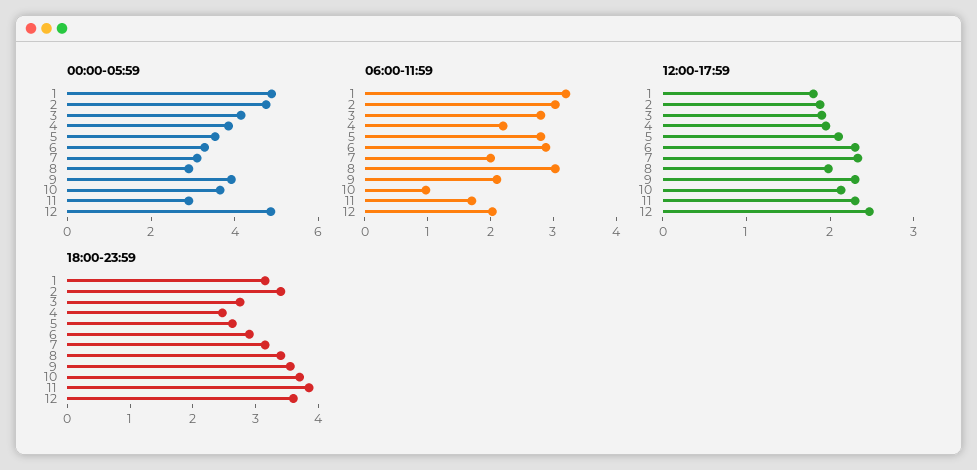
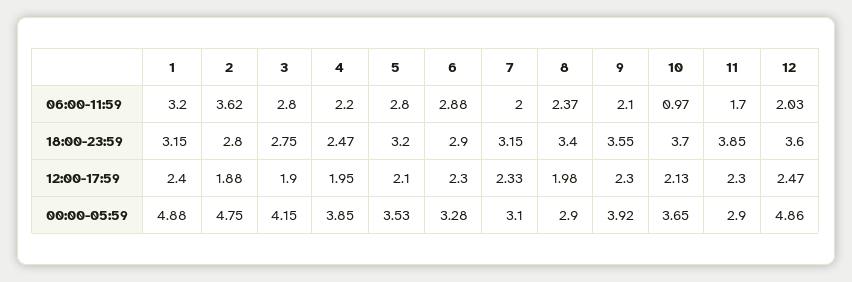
06:00-11:59, 2: 3 -> 3.62
06:00-11:59, 8: 3 -> 2.37
12:00-17:59, 1: 1.8 -> 2.4
18:00-23:59, 2: 3.4 -> 2.8
18:00-23:59, 5: 2.6 -> 3.2

